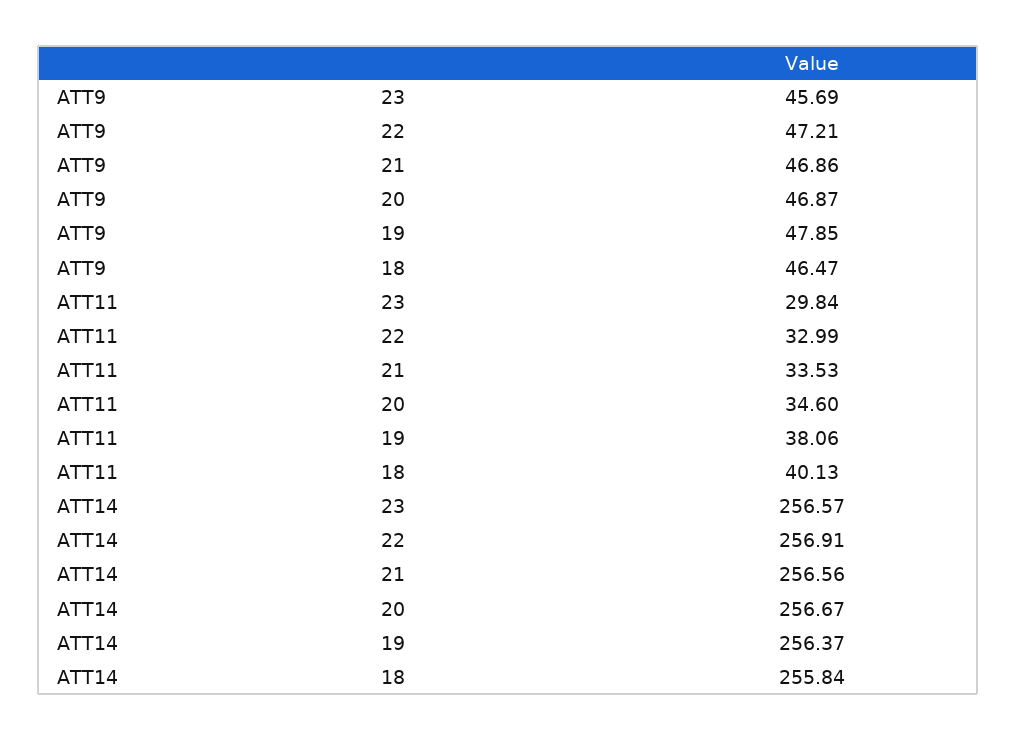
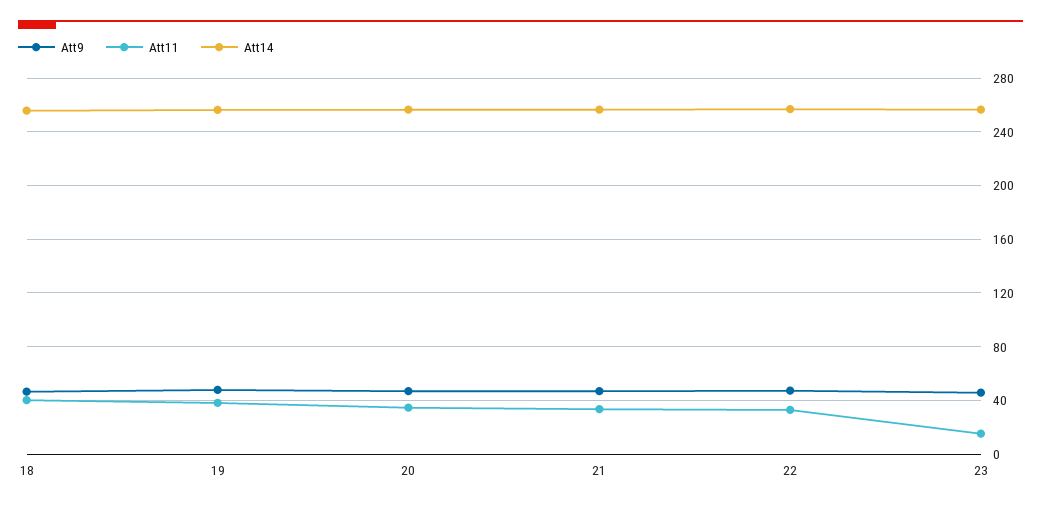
ATT11, 23: 29.84 -> 15

